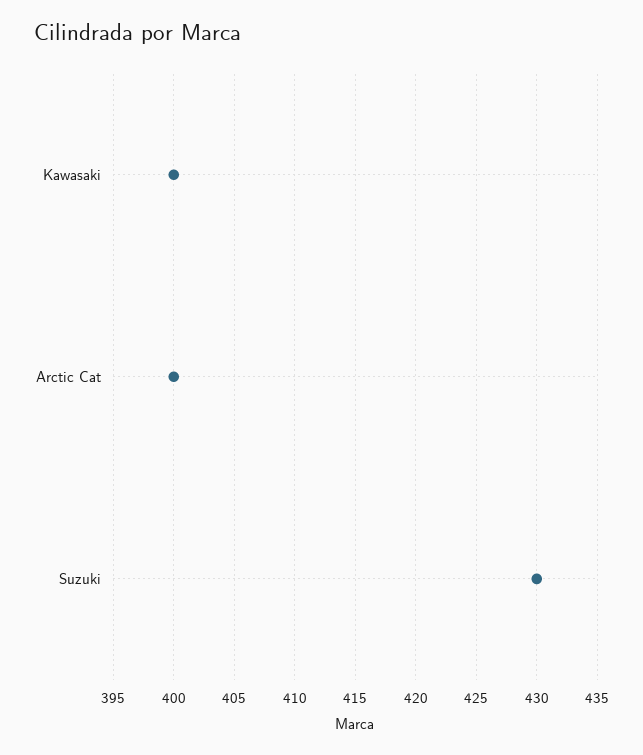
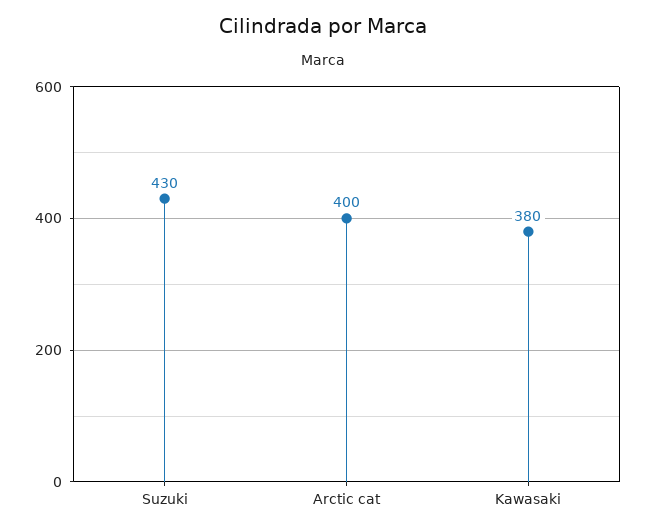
Kawasaki: 400 -> 380

